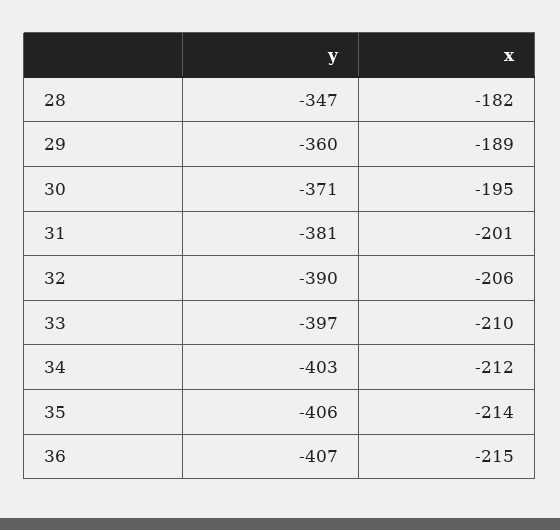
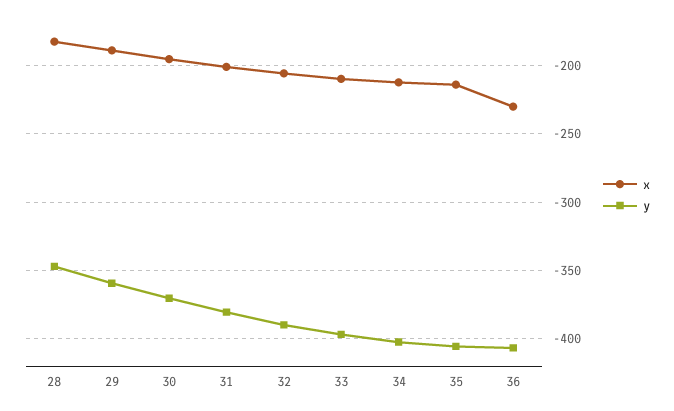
x, 36: -215 -> -230

